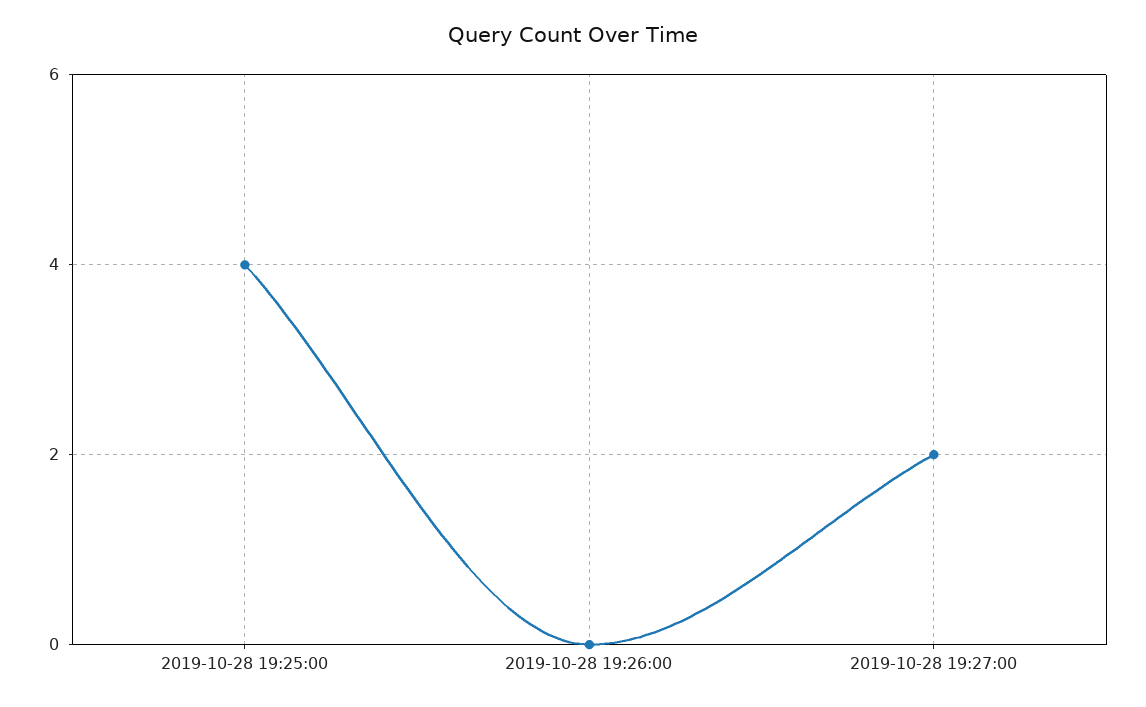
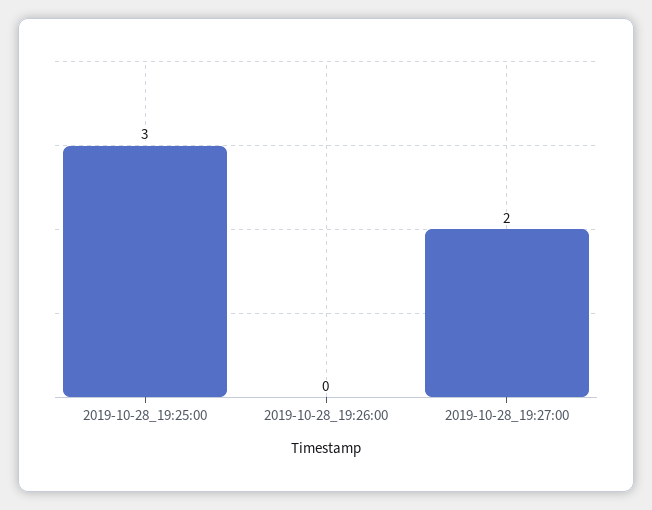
2019-10-28 19:25:00: 4 -> 3

